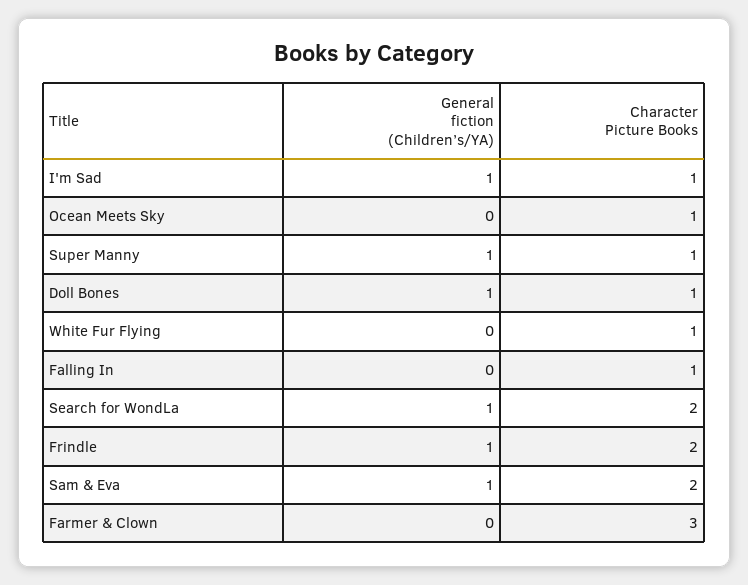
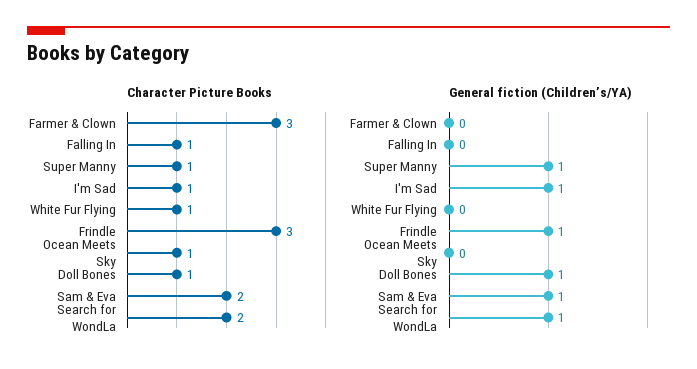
Character Picture Books, Frindle: 2 -> 3

